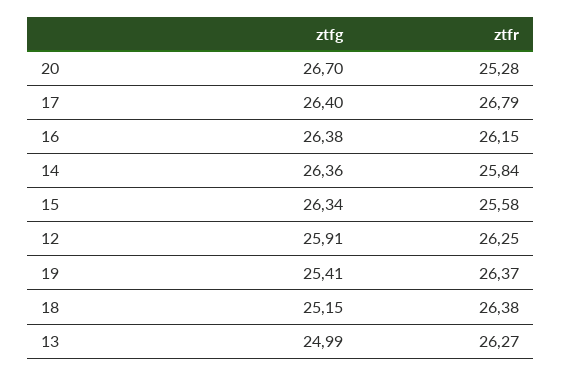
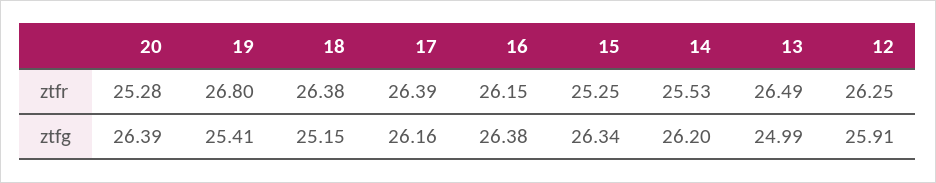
ztfg, 20: 26.7 -> 26.39
ztfg, 17: 26.4 -> 26.16
ztfr, 17: 26.79 -> 26.39
ztfg, 14: 26.36 -> 26.2
ztfr, 14: 25.84 -> 25.53
ztfr, 15: 25.58 -> 25.25
ztfr, 19: 26.37 -> 26.8
ztfr, 13: 26.27 -> 26.49

